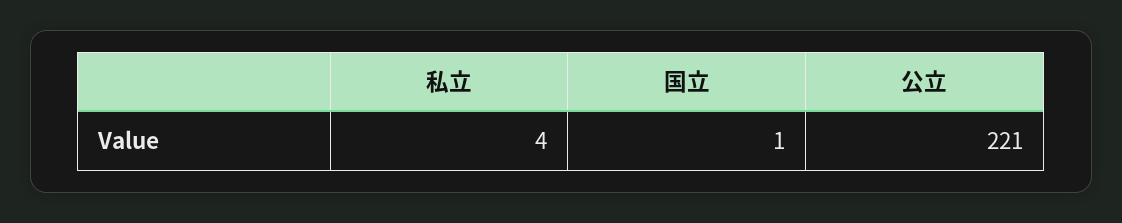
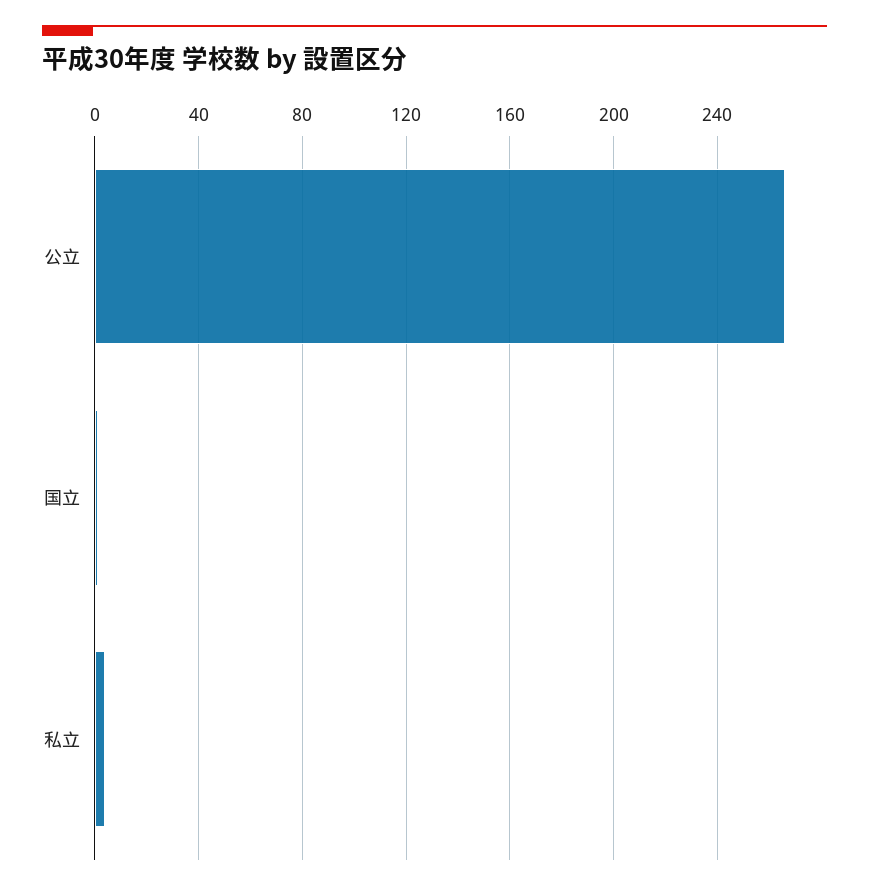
公立: 221 -> 265

